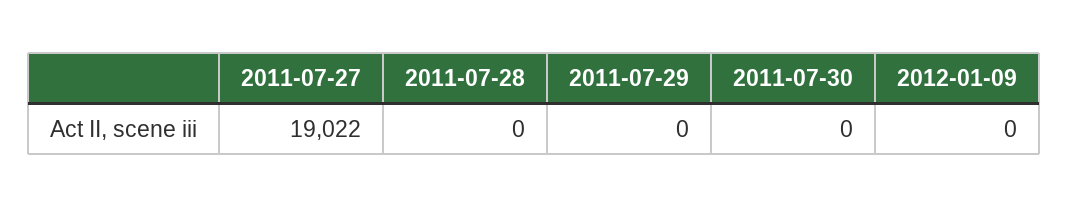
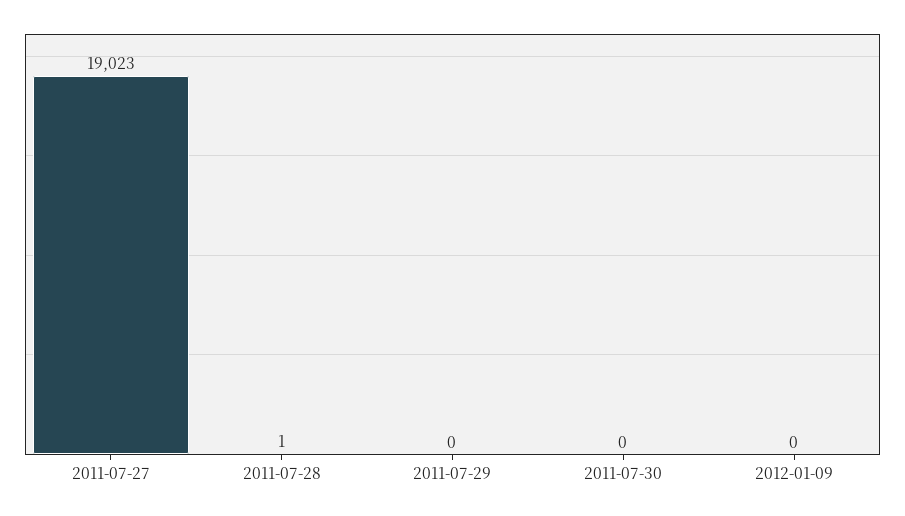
2011-07-27: 19022 -> 19023
2011-07-28: 0 -> 1

